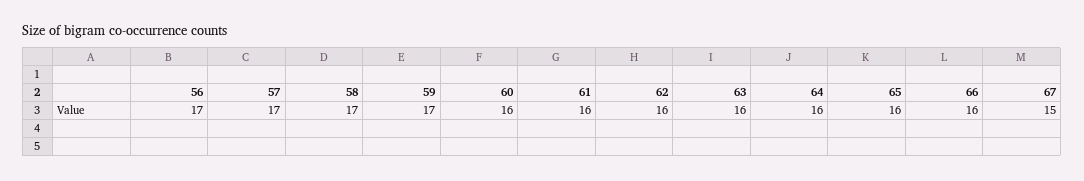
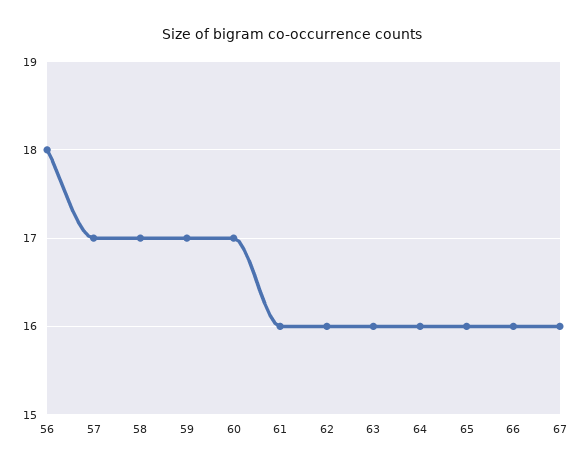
56: 17 -> 18
60: 16 -> 17
67: 15 -> 16

